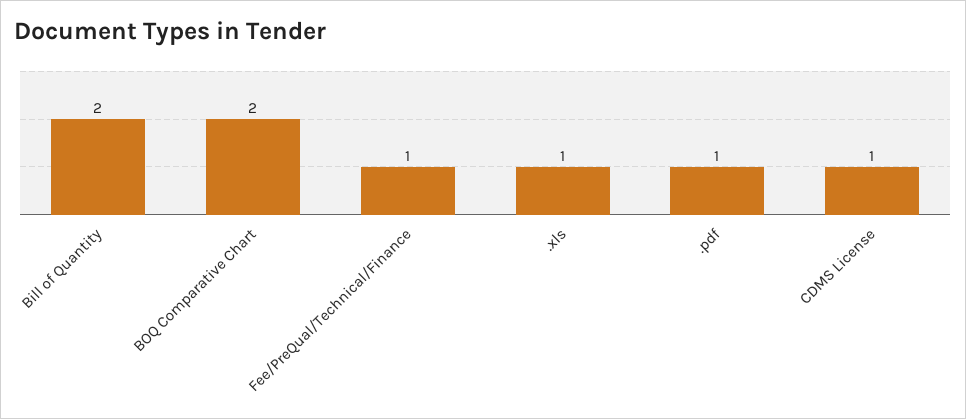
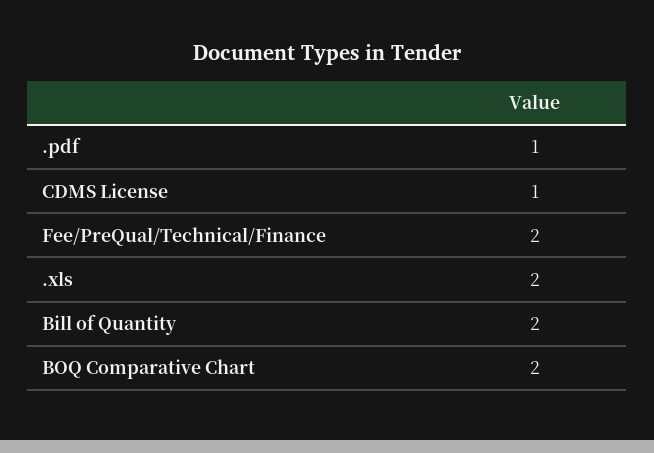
Fee/PreQual/Technical/Finance: 1 -> 2
.xls: 1 -> 2

